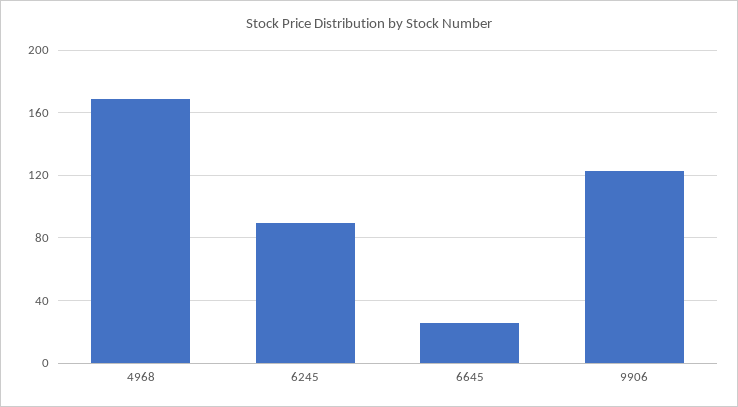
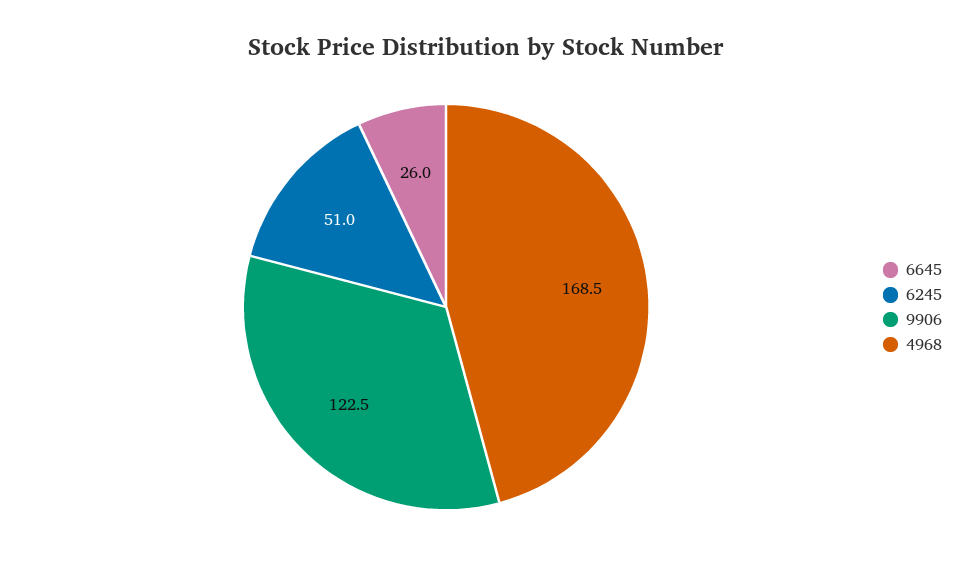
6245: 90 -> 51

